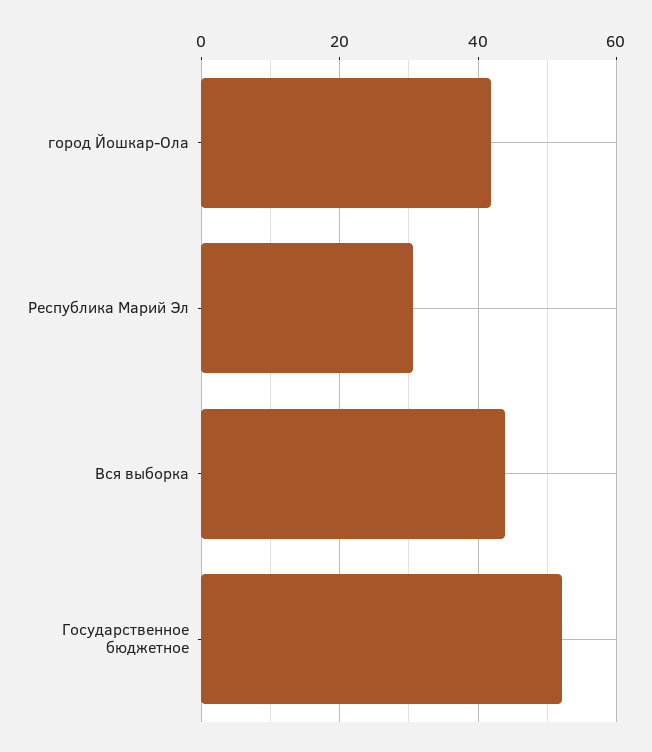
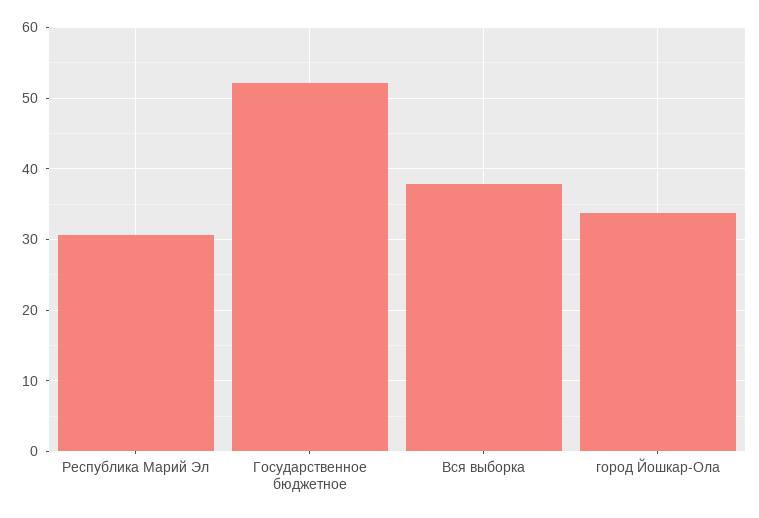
город Йошкар-Ола: 42 -> 34
Вся выборка: 44 -> 38

